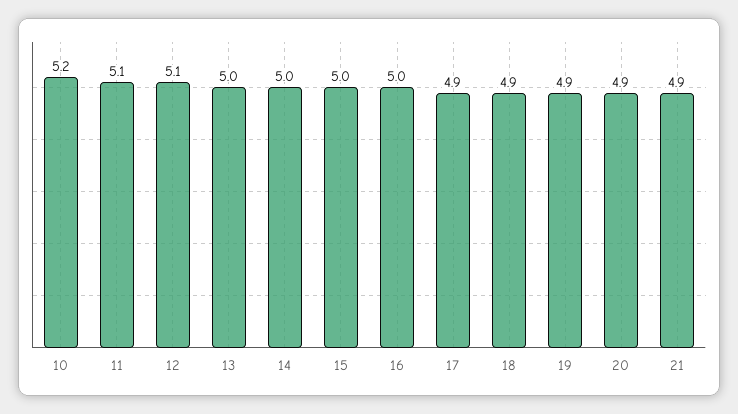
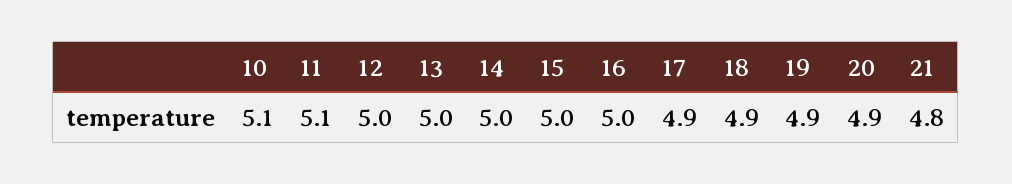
10: 5.2 -> 5.1
12: 5.1 -> 5
21: 4.9 -> 4.8

